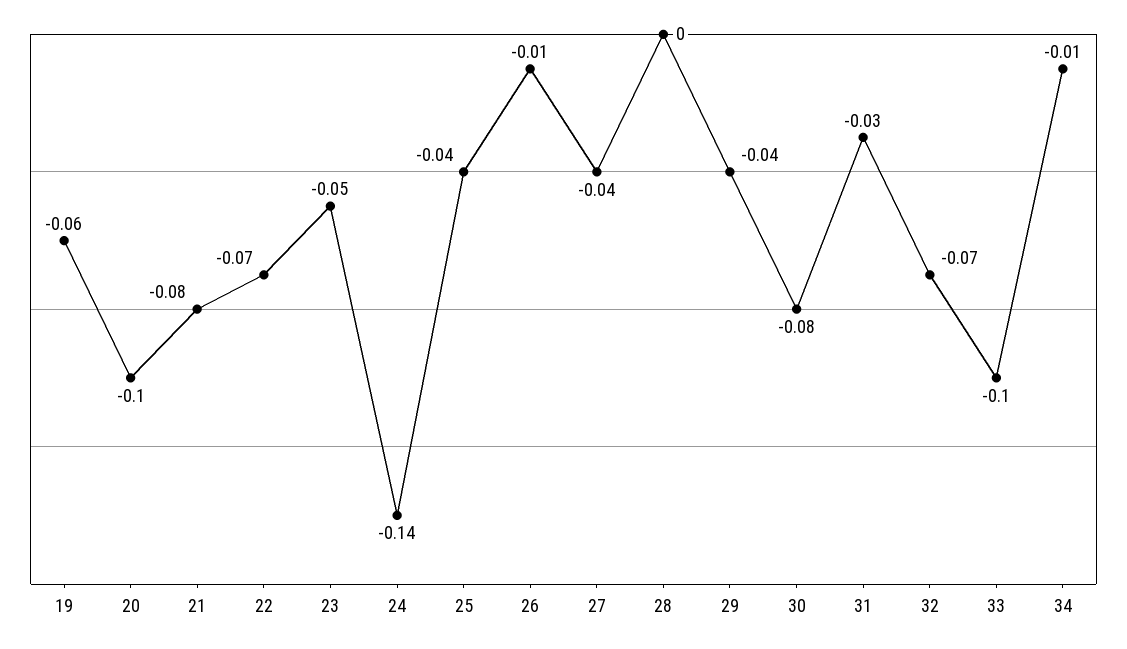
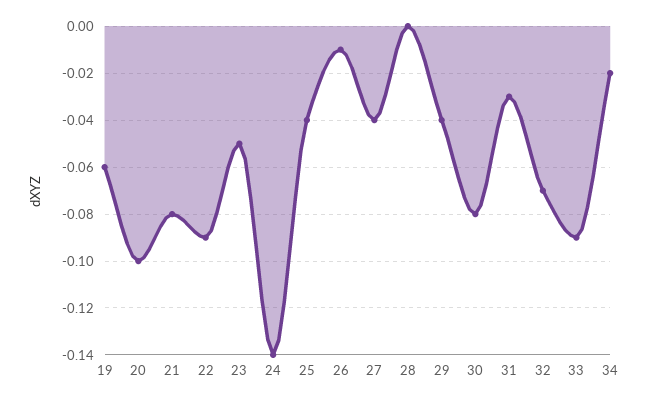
22: -0.07 -> -0.09
33: -0.1 -> -0.09
34: -0.01 -> -0.02

